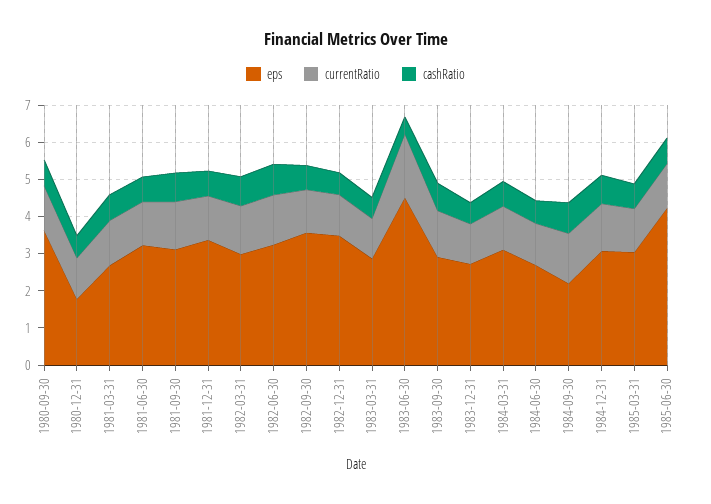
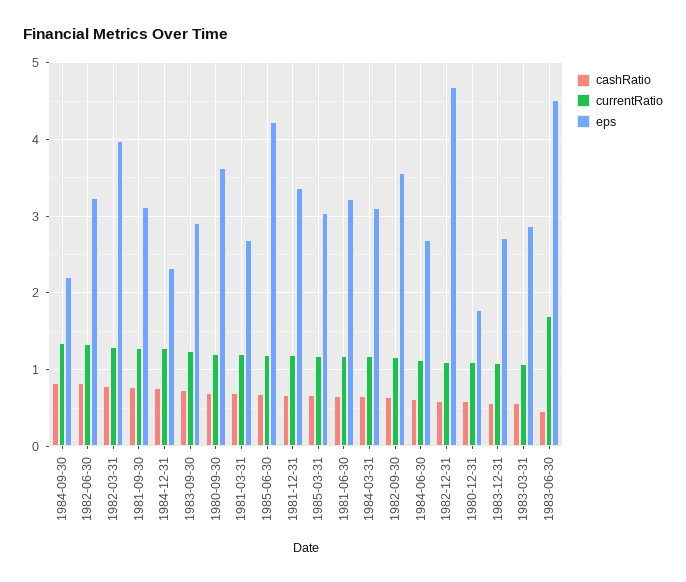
eps, 1982-03-31: 3 -> 4
eps, 1982-12-31: 3.5 -> 4.7
eps, 1984-12-31: 3 -> 2.3

